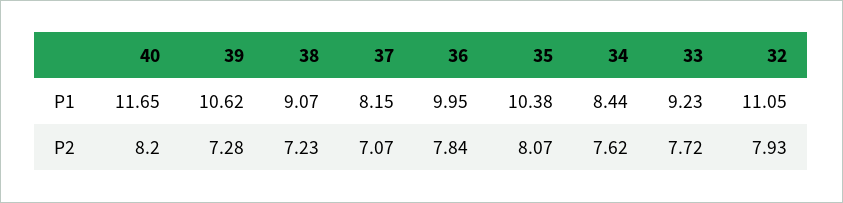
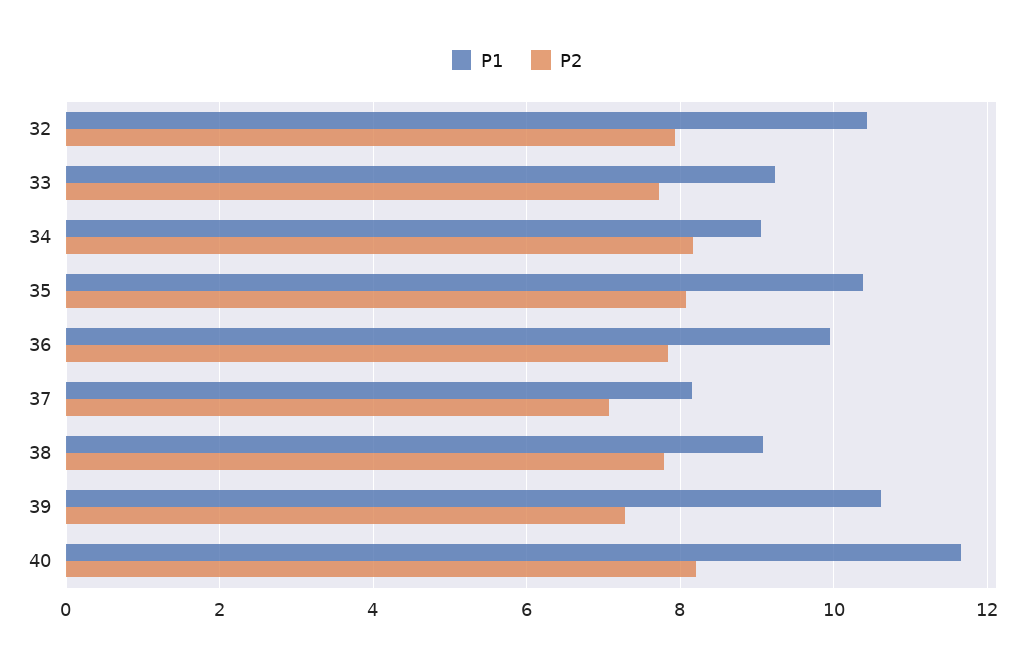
P1, 34: 8.44 -> 9
P1, 32: 11.05 -> 10.4
P2, 38: 7.23 -> 7.8
P2, 34: 7.62 -> 8.2

